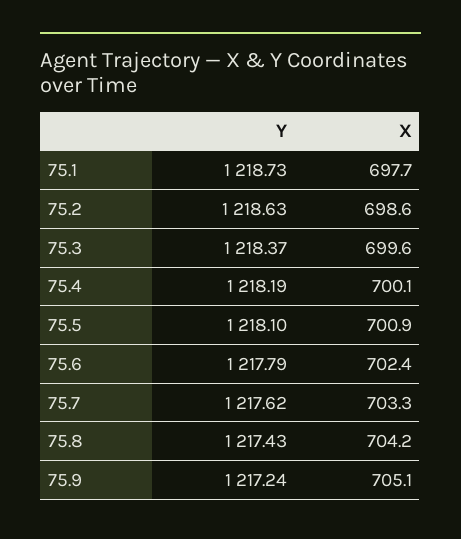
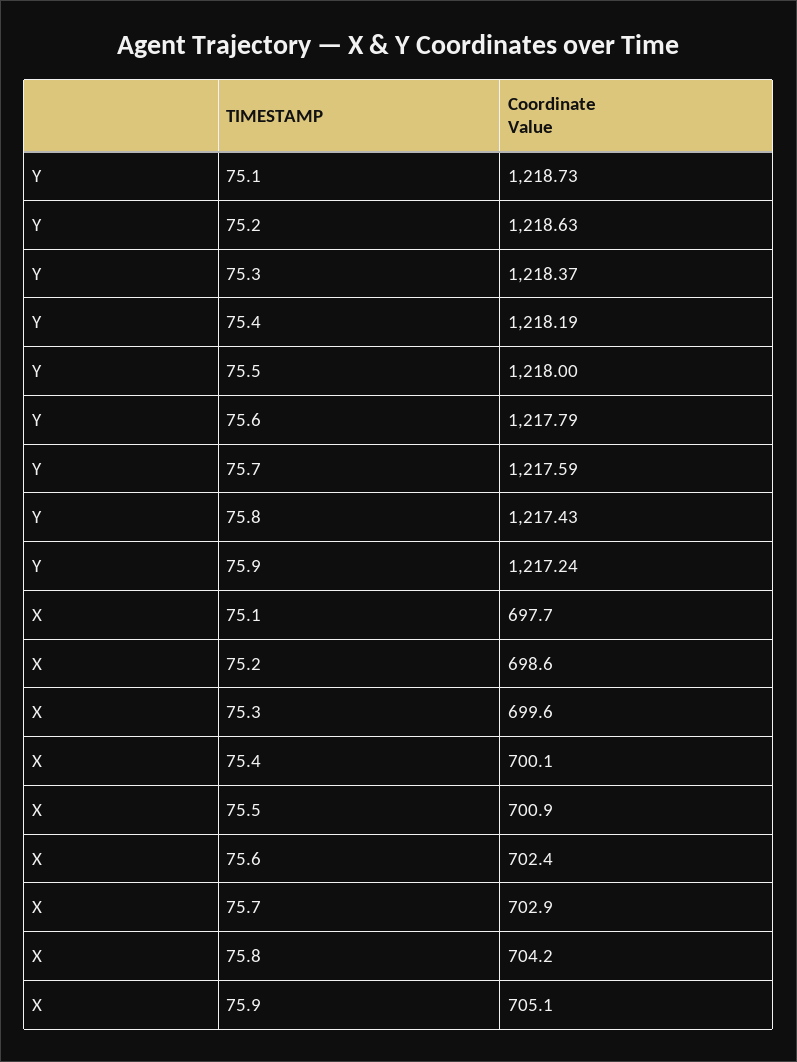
Y, 75.5: 1218.1 -> 1218
Y, 75.7: 1217.62 -> 1217.59
X, 75.7: 703.3 -> 702.9

